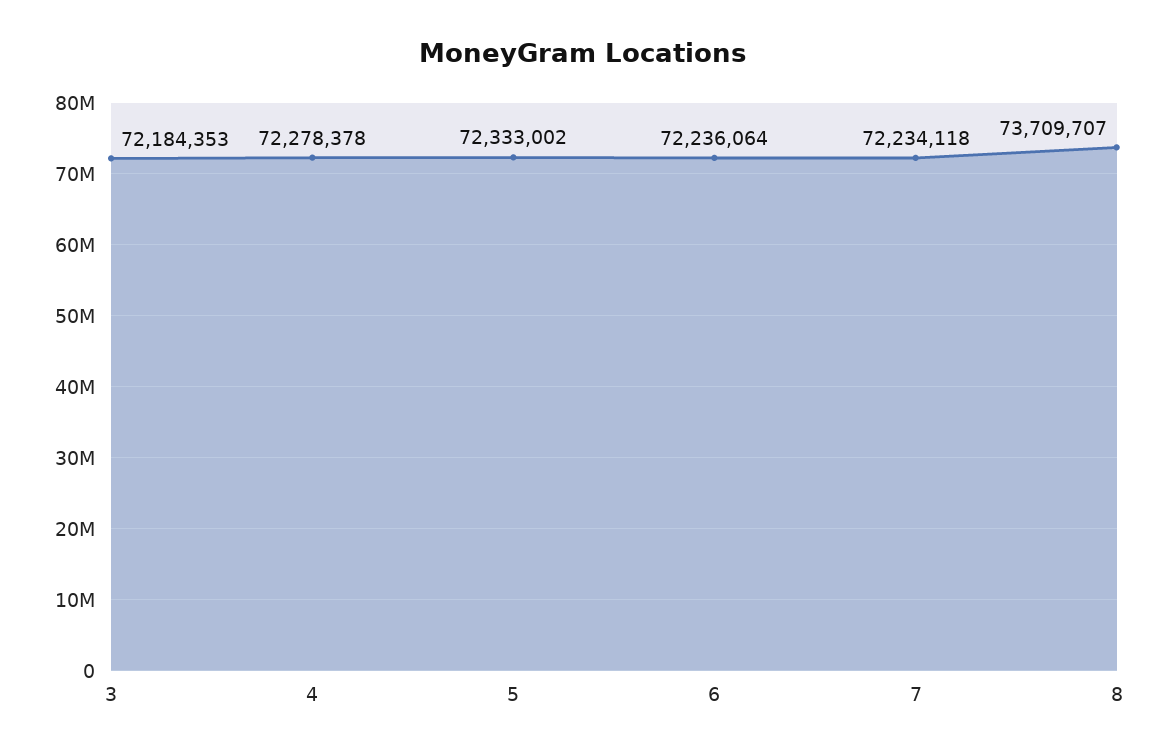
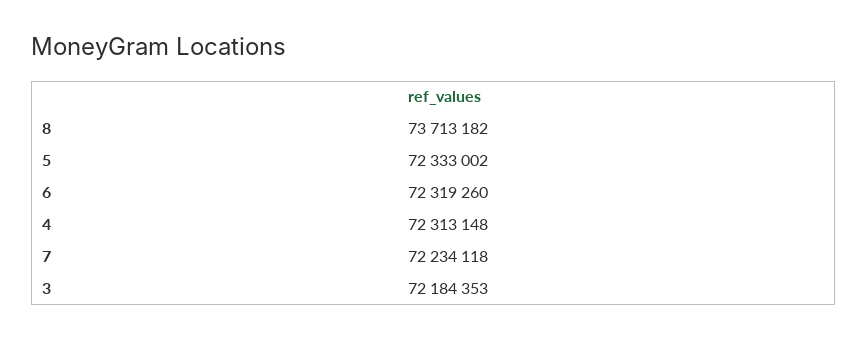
4: 72278378 -> 72313148
6: 72236064 -> 72319260
8: 73709707 -> 73713182

